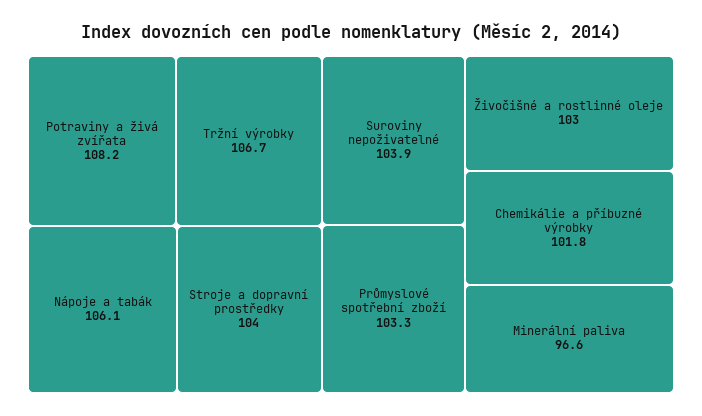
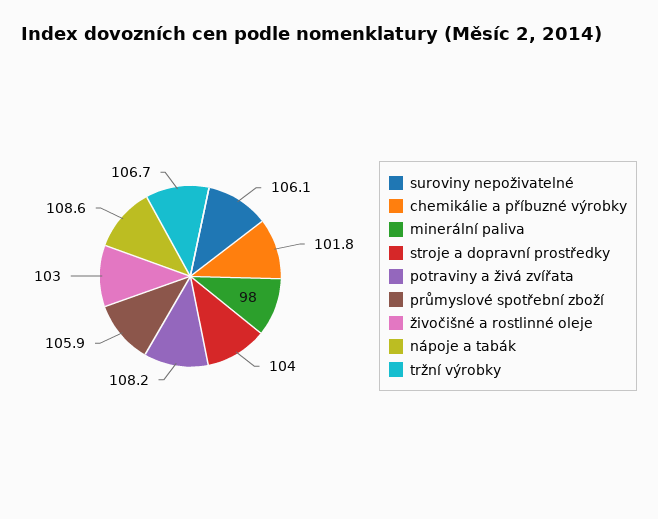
Nápoje a tabák: 106.1 -> 108.6
Suroviny nepoživatelné: 103.9 -> 106.1
Průmyslové spotřební zboží: 103.3 -> 105.9
Minerální paliva: 96.6 -> 98

